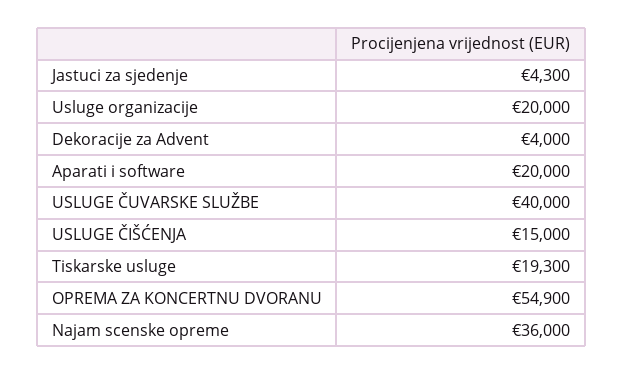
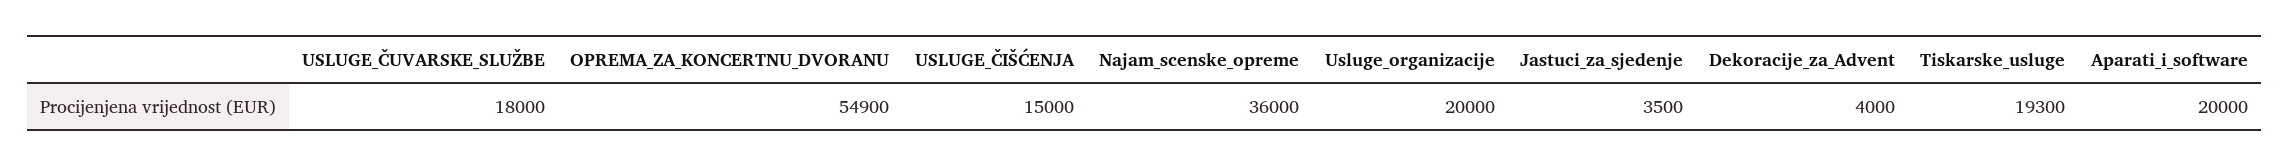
Jastuci za sjedenje: 4300 -> 3500
USLUGE ČUVARSKE SLUŽBE: 40000 -> 18000

